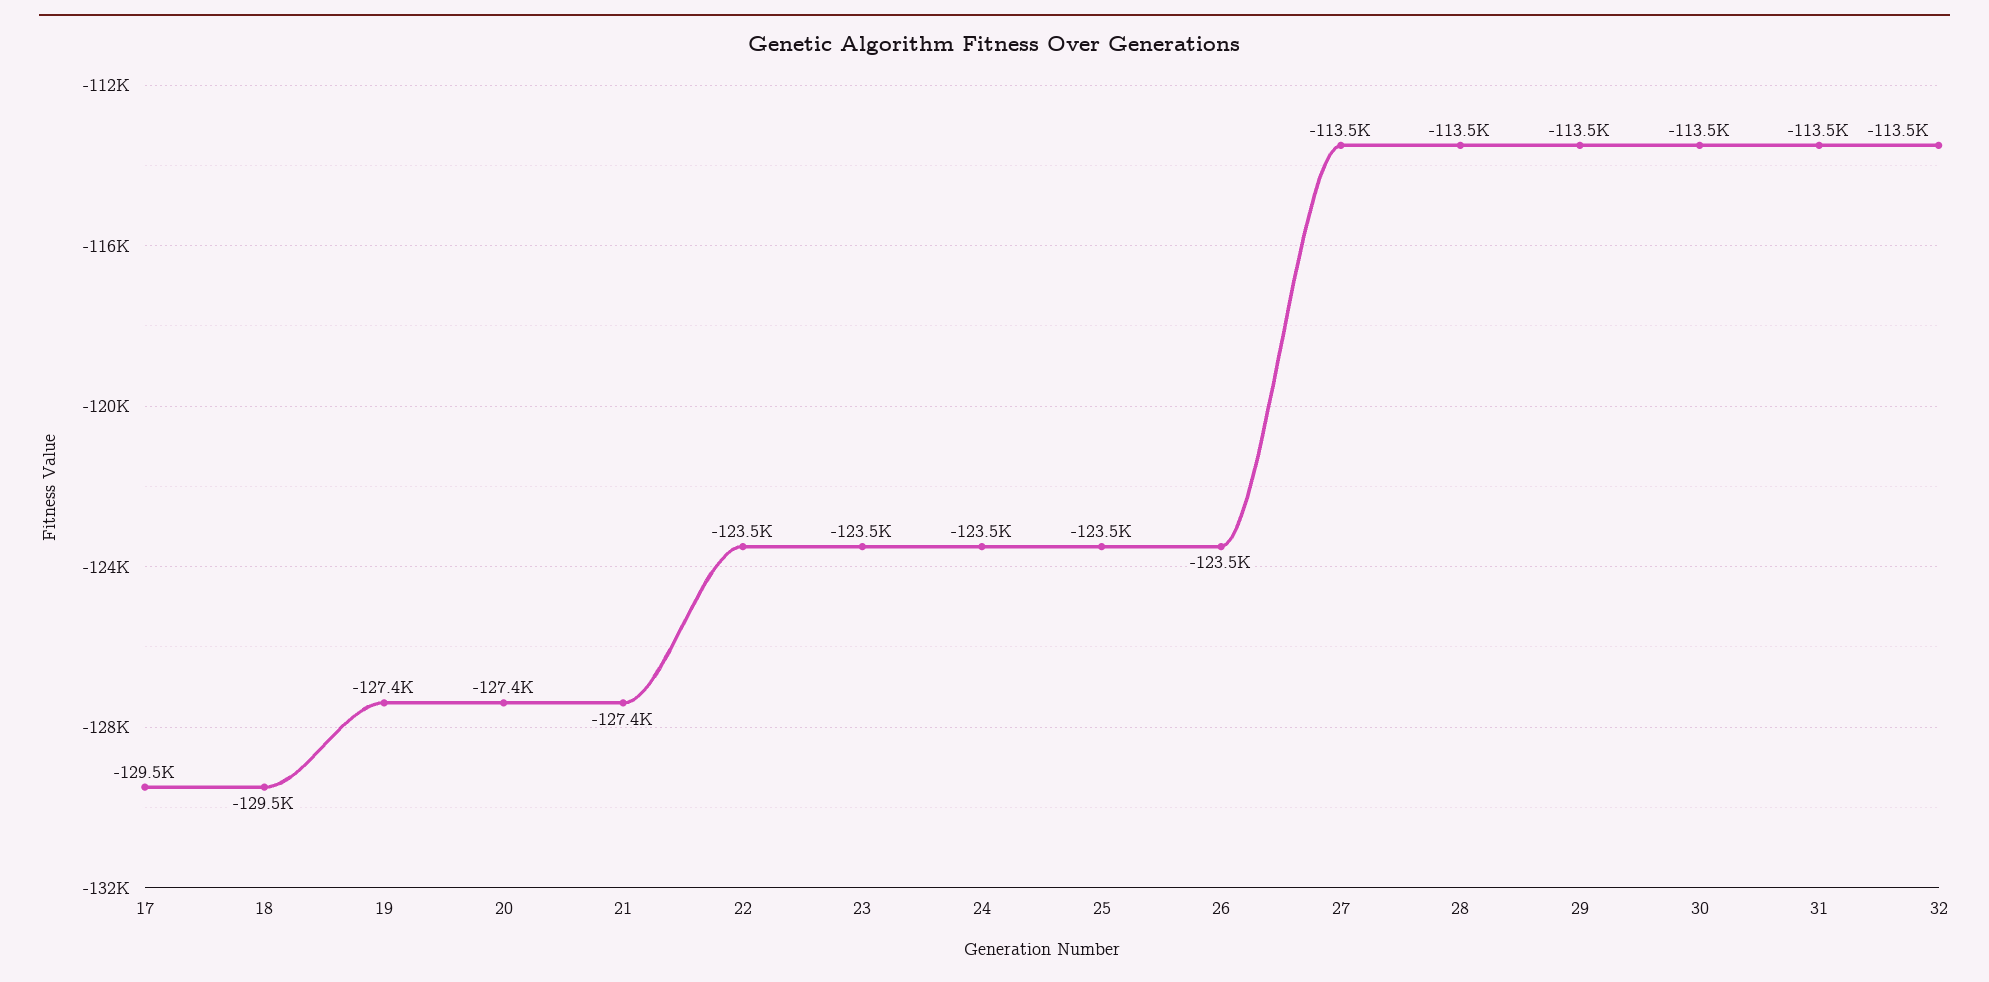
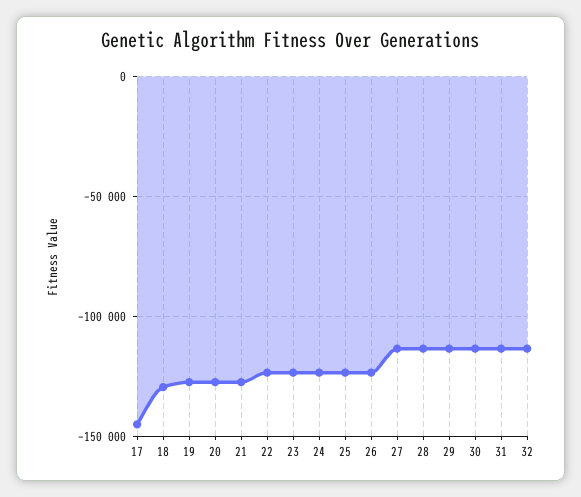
17: -129500 -> -145000

